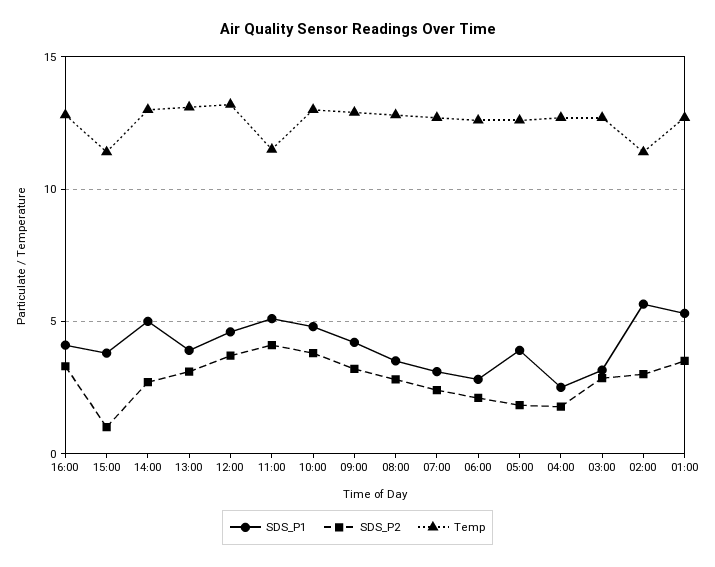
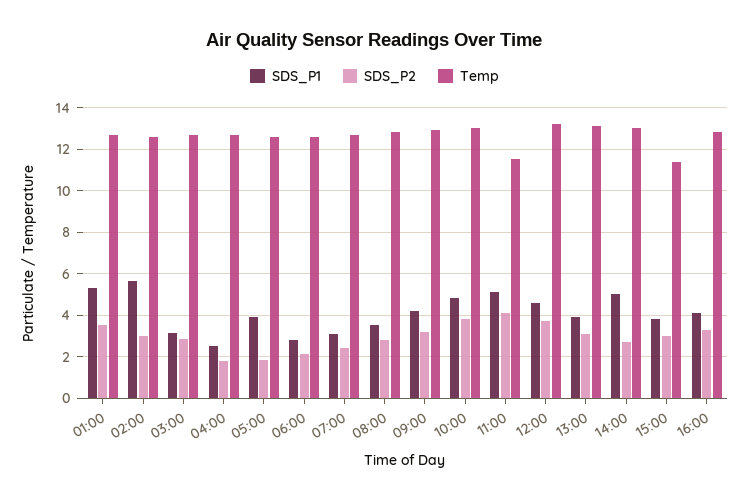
SDS_P2, 15:00: 1 -> 3
Temp, 02:00: 11.5 -> 12.5

